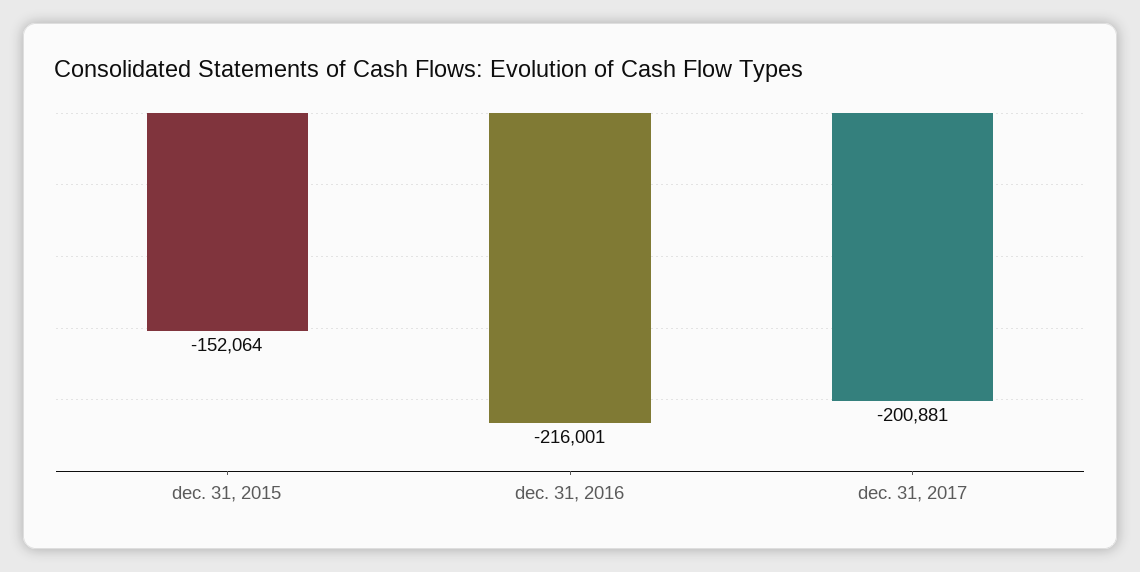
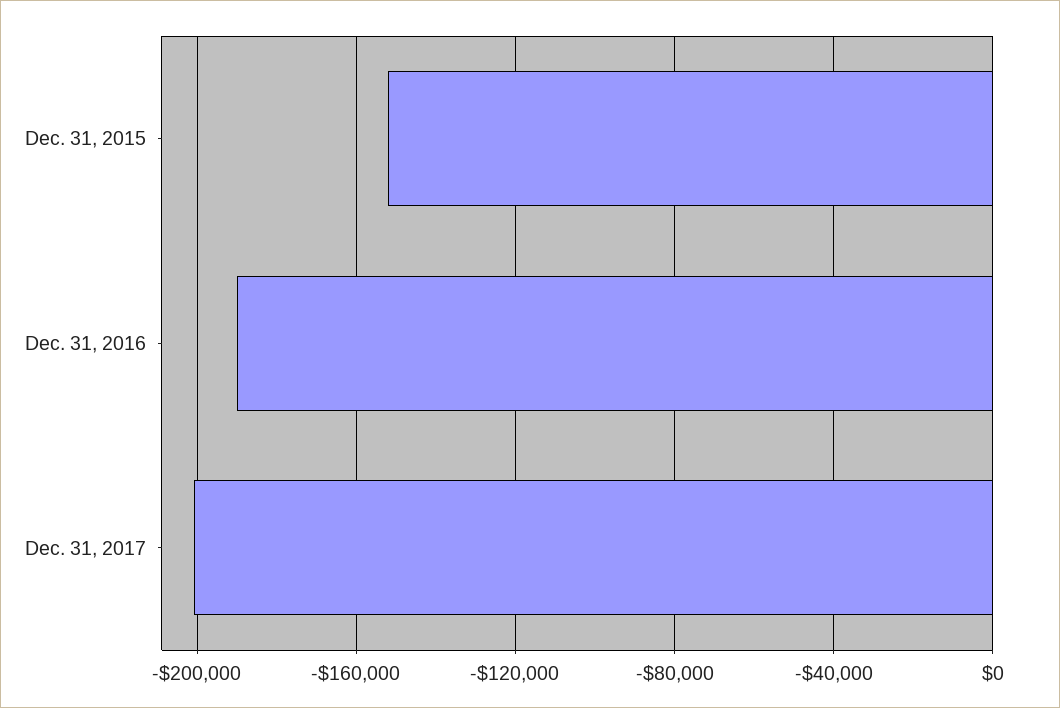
dec. 31, 2016: -216001 -> -190000

